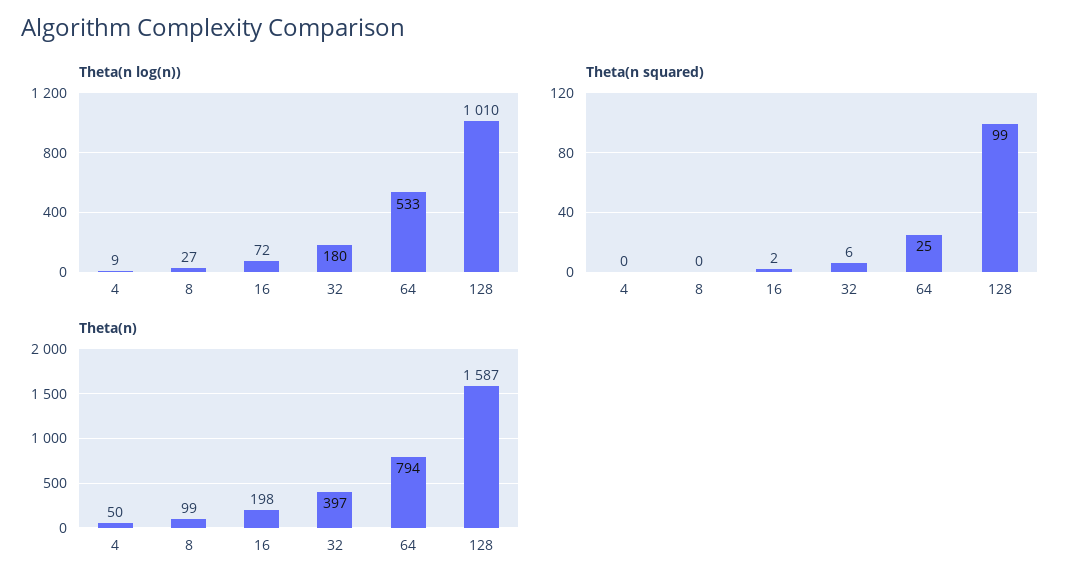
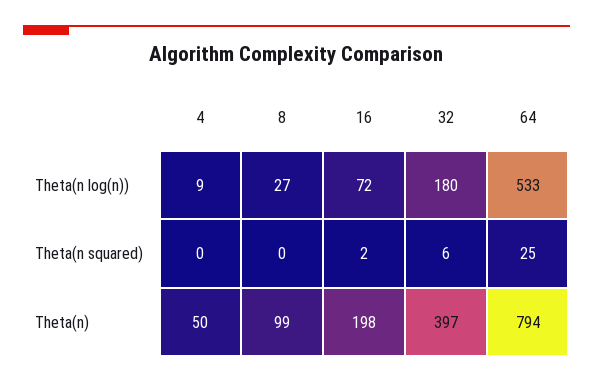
Theta(n log(n)), 128: 1010 -> none
Theta(n squared), 128: 99 -> none
Theta(n), 128: 1587 -> none

